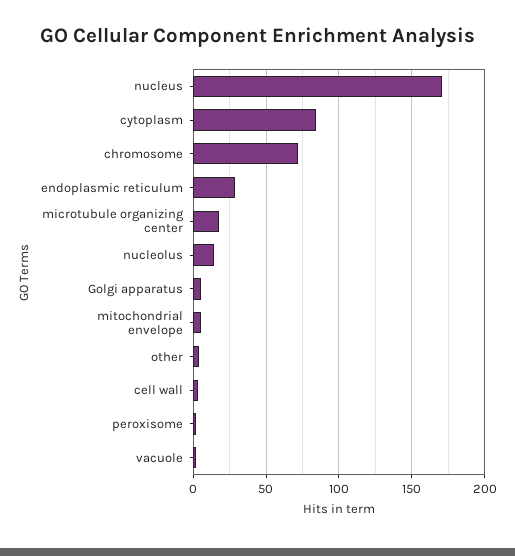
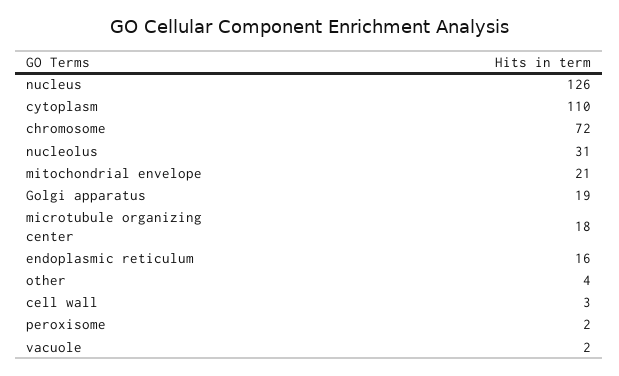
nucleus: 170 -> 126
cytoplasm: 85 -> 110
endoplasmic reticulum: 30 -> 16
nucleolus: 15 -> 31
Golgi apparatus: 5 -> 19
mitochondrial envelope: 5 -> 21

